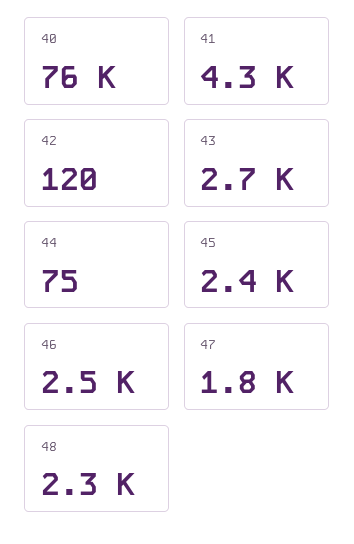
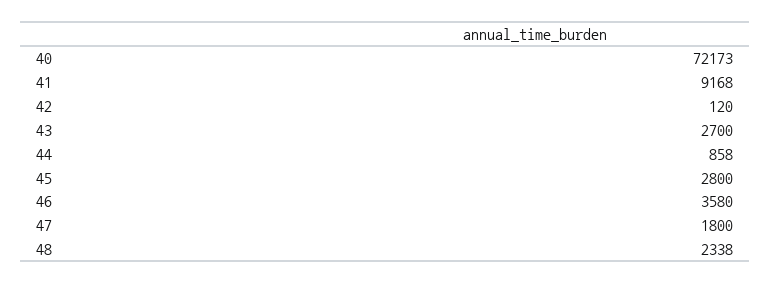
40: 76000 -> 72173
41: 4300 -> 9168
44: 75 -> 858
45: 2400 -> 2800
46: 2500 -> 3580

